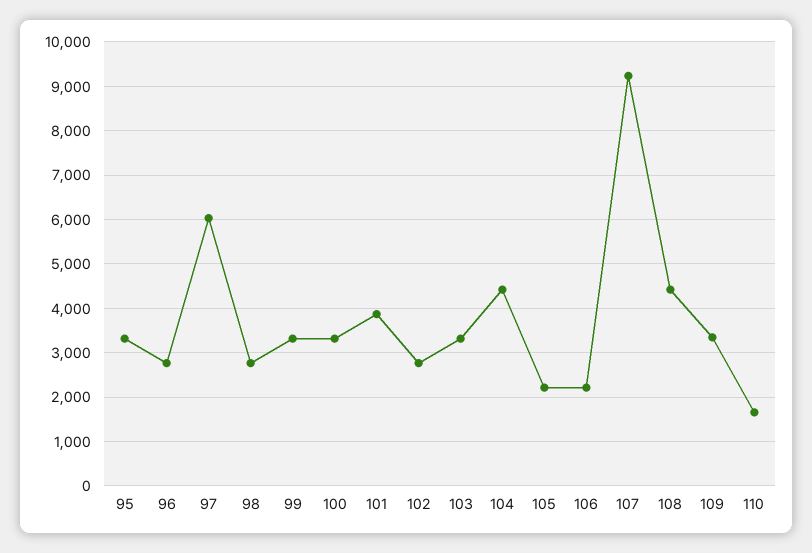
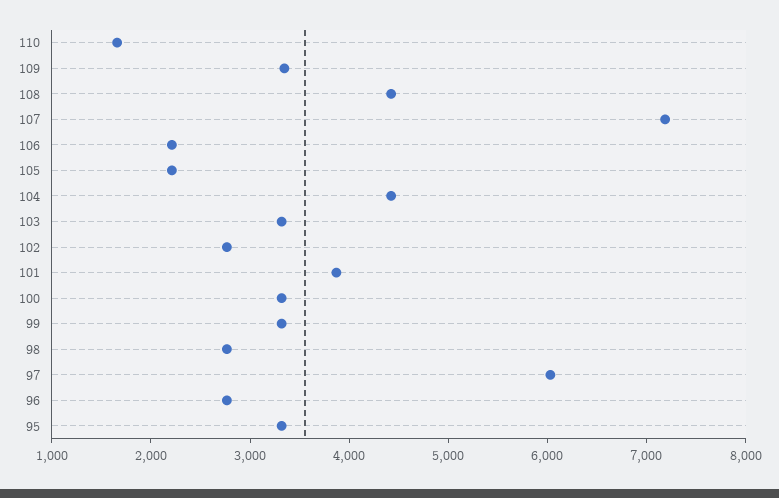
107: 9200 -> 7200

